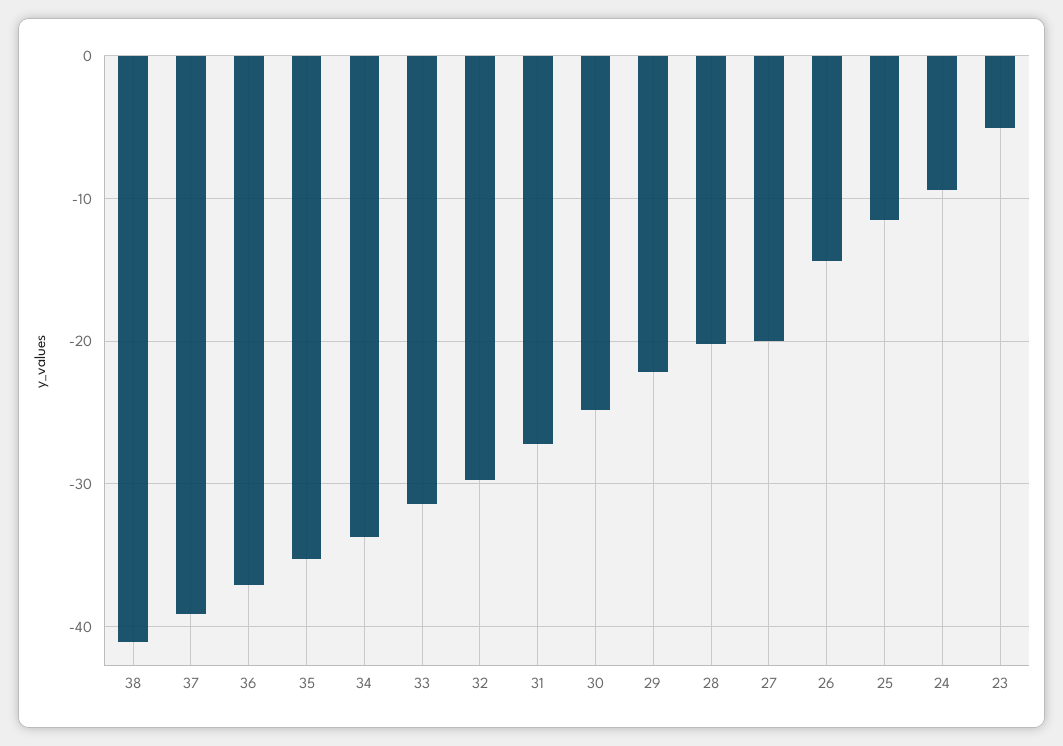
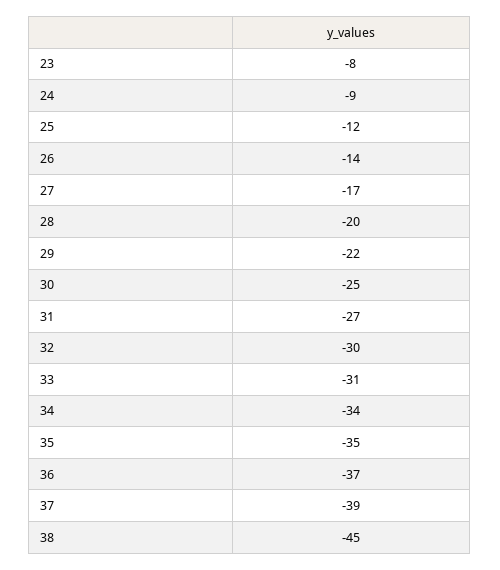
38: -41 -> -45
27: -20 -> -17
23: -5 -> -8

